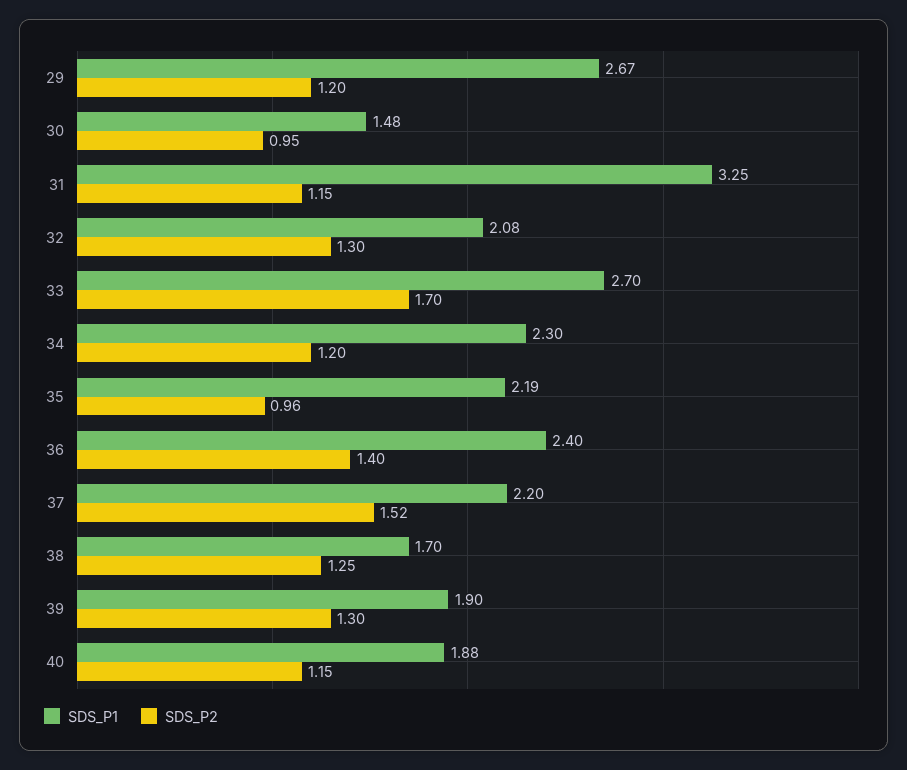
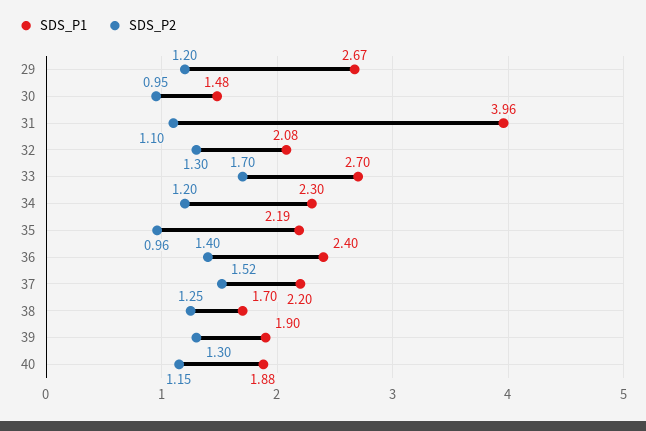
SDS_P1, 31: 3.25 -> 3.96
SDS_P2, 31: 1.15 -> 1.1

